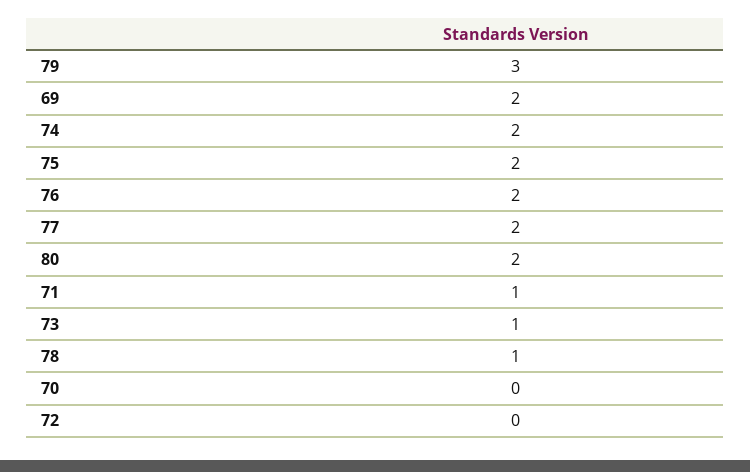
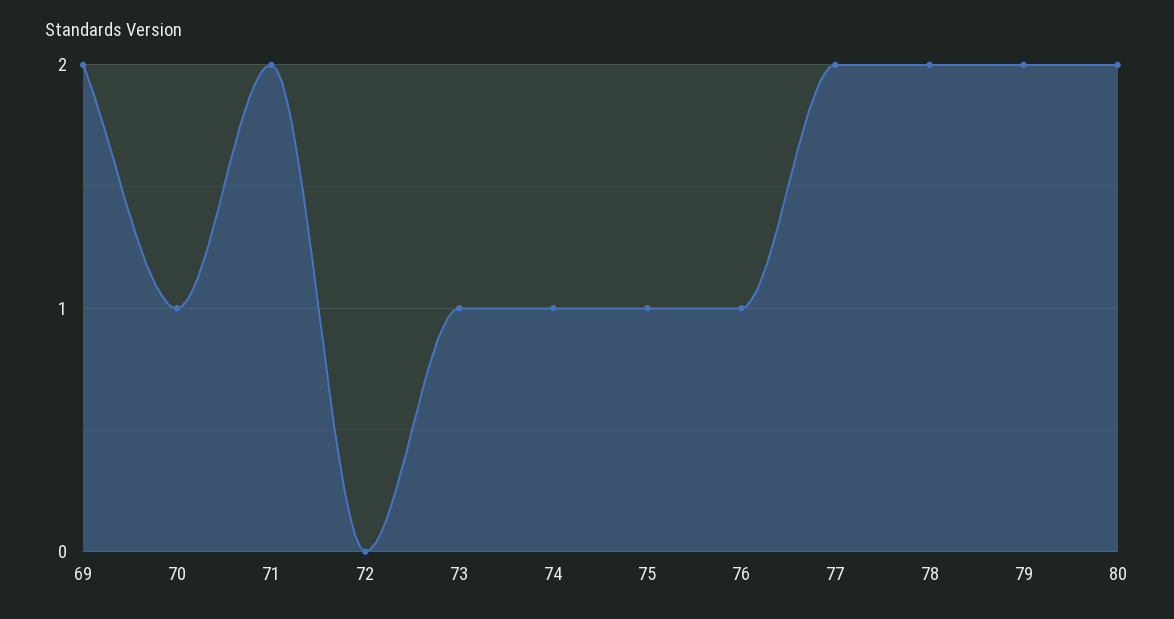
79: 3 -> 2
74: 2 -> 1
75: 2 -> 1
76: 2 -> 1
71: 1 -> 2
78: 1 -> 2
70: 0 -> 1

